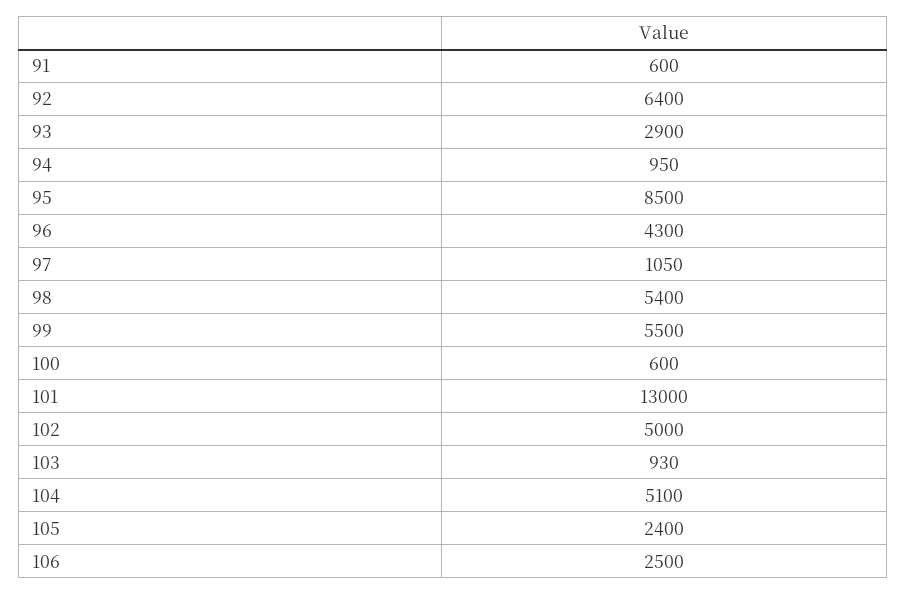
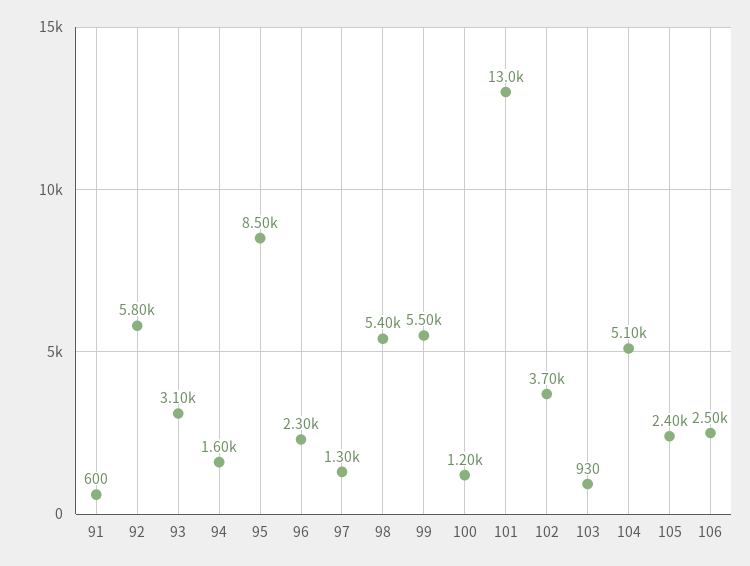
92: 6400 -> 5800
93: 2900 -> 3100
94: 950 -> 1600
96: 4300 -> 2300
97: 1050 -> 1300
100: 600 -> 1200
102: 5000 -> 3700

